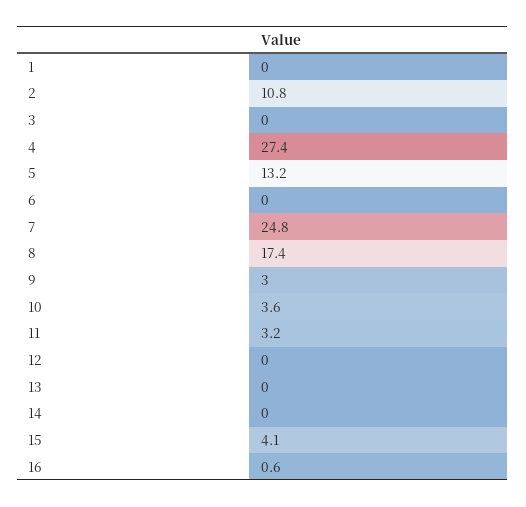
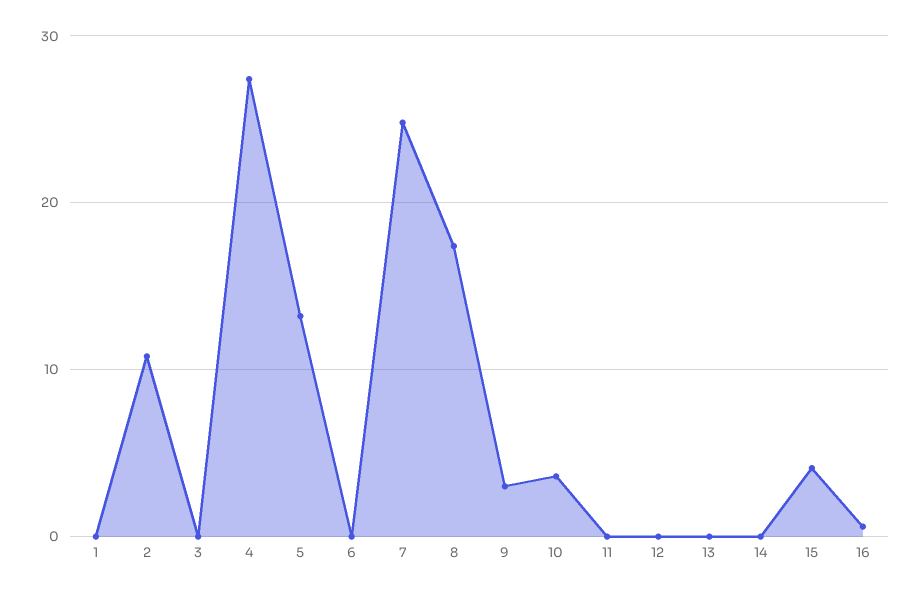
11: 3.2 -> 0

